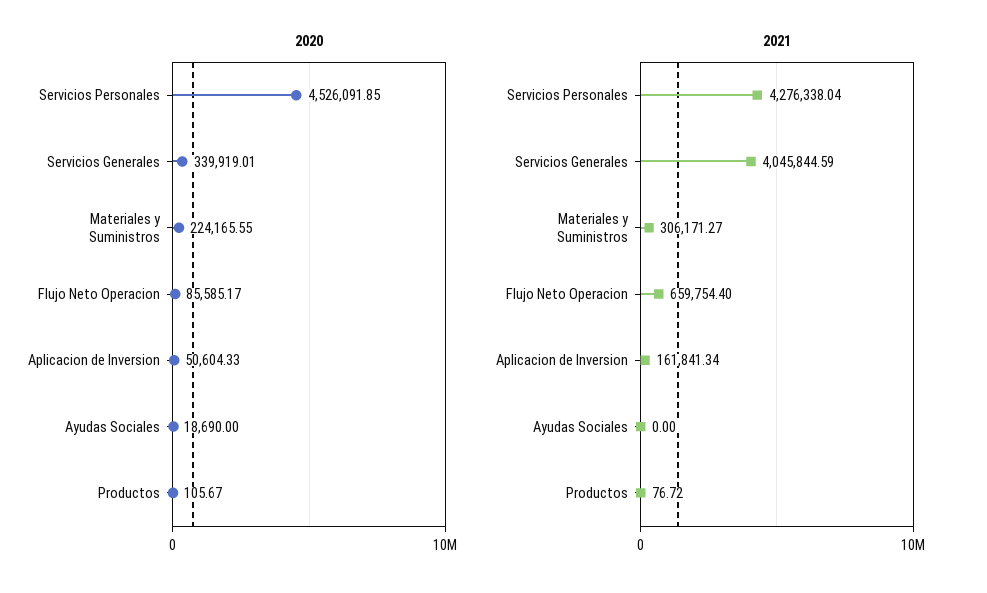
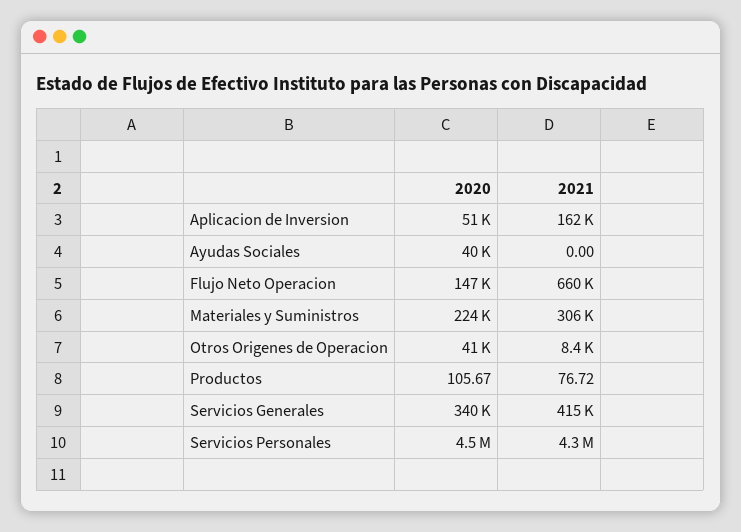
2020, Flujo Neto Operacion: 85585.17 -> 147000
2020, Ayudas Sociales: 18690 -> 40000
2021, Servicios Generales: 4045844.59 -> 415000
2020, Otros Origenes de Operacion: none -> 41000
2021, Otros Origenes de Operacion: none -> 8400

